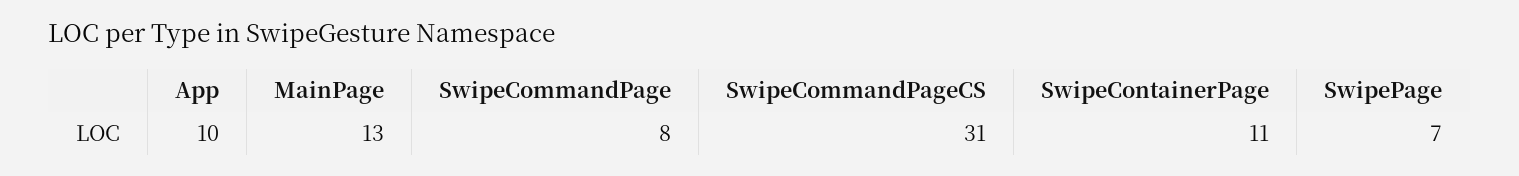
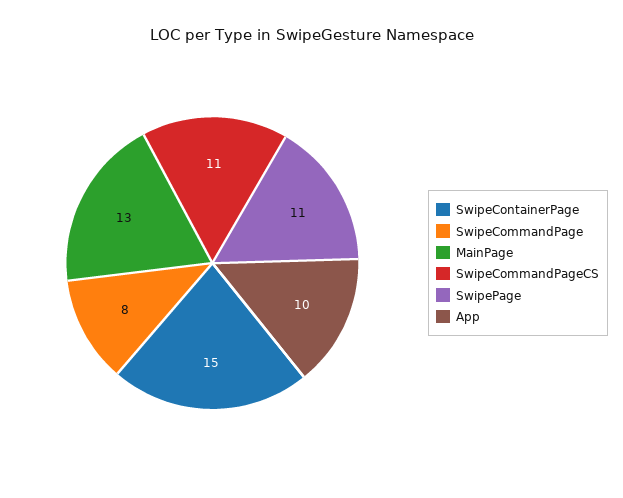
SwipeCommandPageCS: 31 -> 11
SwipeContainerPage: 11 -> 15
SwipePage: 7 -> 11

